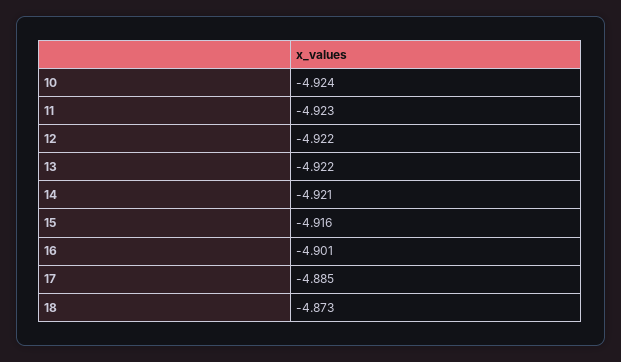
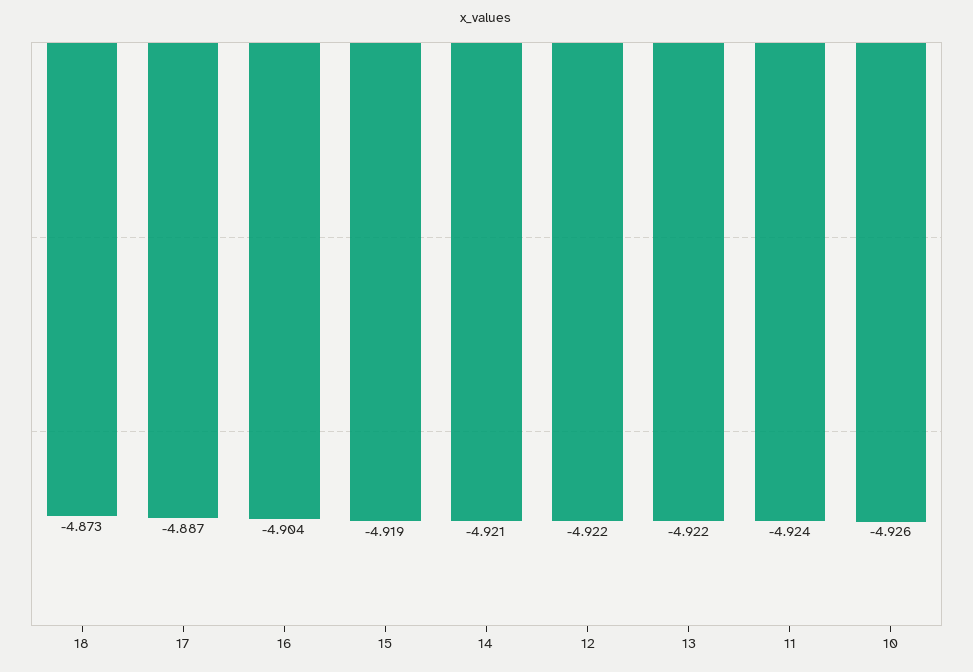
10: -4.924 -> -4.926
11: -4.923 -> -4.924
15: -4.916 -> -4.919
16: -4.901 -> -4.904
17: -4.885 -> -4.887

